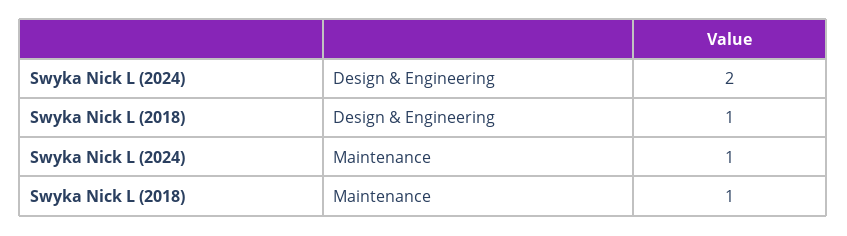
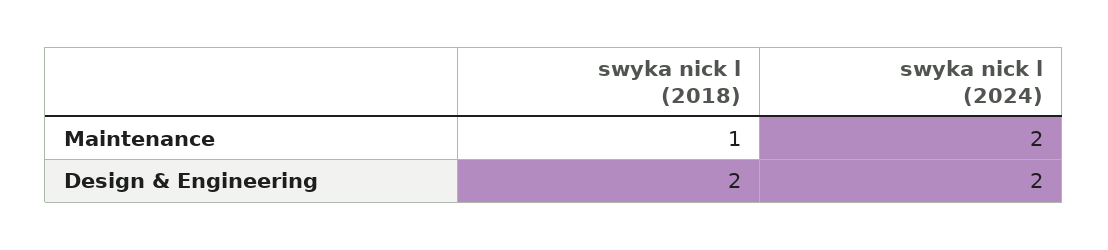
Swyka Nick L (2018), Design & Engineering: 1 -> 2
Swyka Nick L (2024), Maintenance: 1 -> 2

